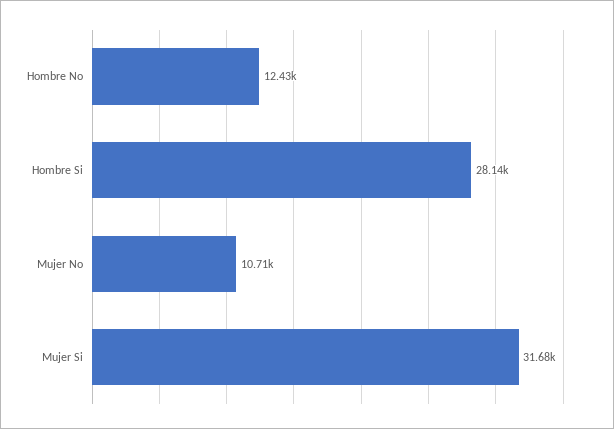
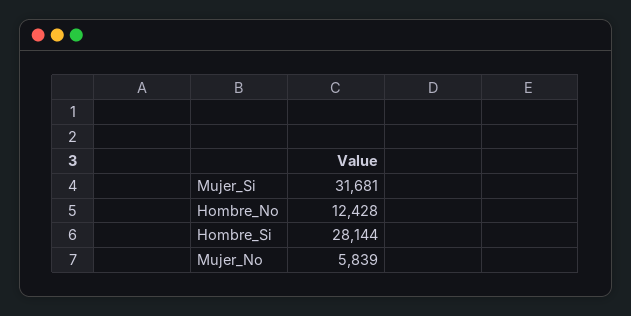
Mujer No: 10710 -> 5839

